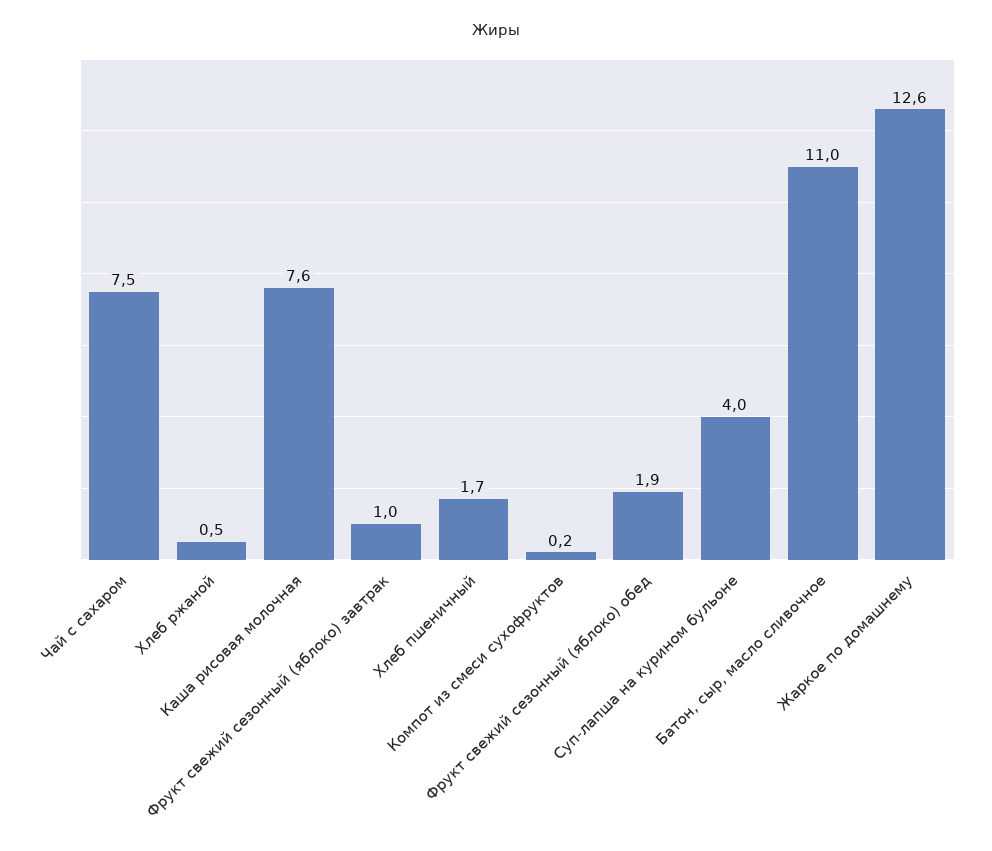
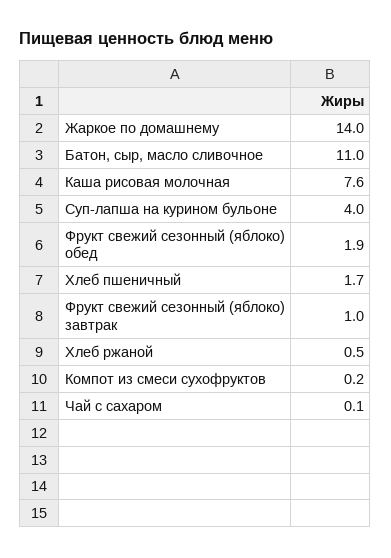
Чай с сахаром: 7.5 -> 0.1
Жаркое по домашнему: 12.6 -> 14

